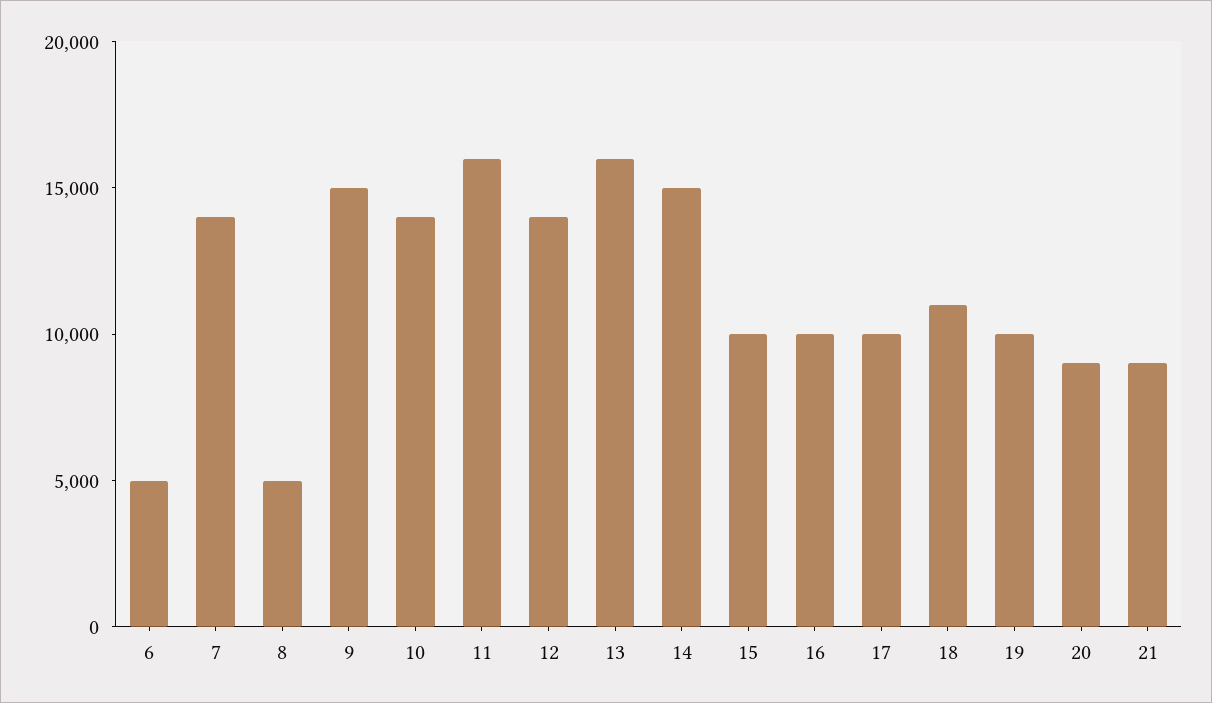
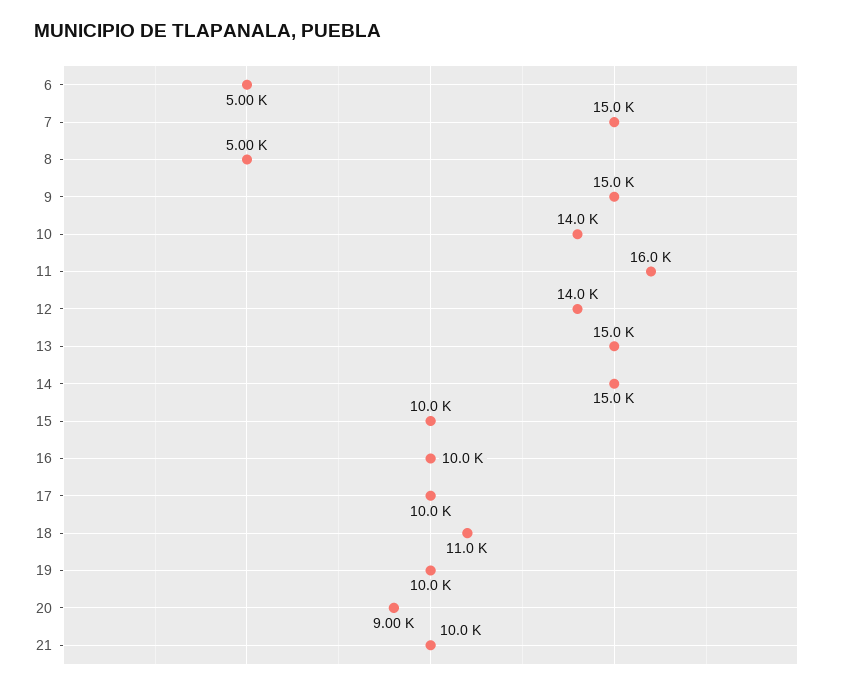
7: 14000 -> 15000
13: 16000 -> 15000
21: 9000 -> 10000

